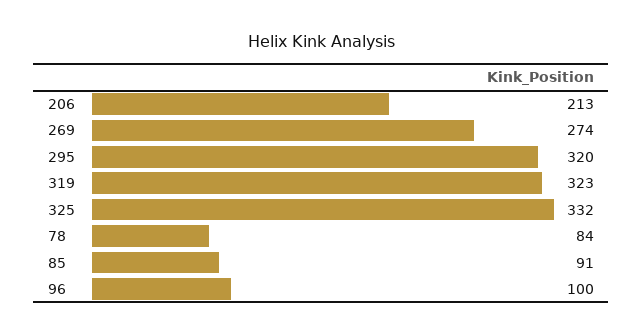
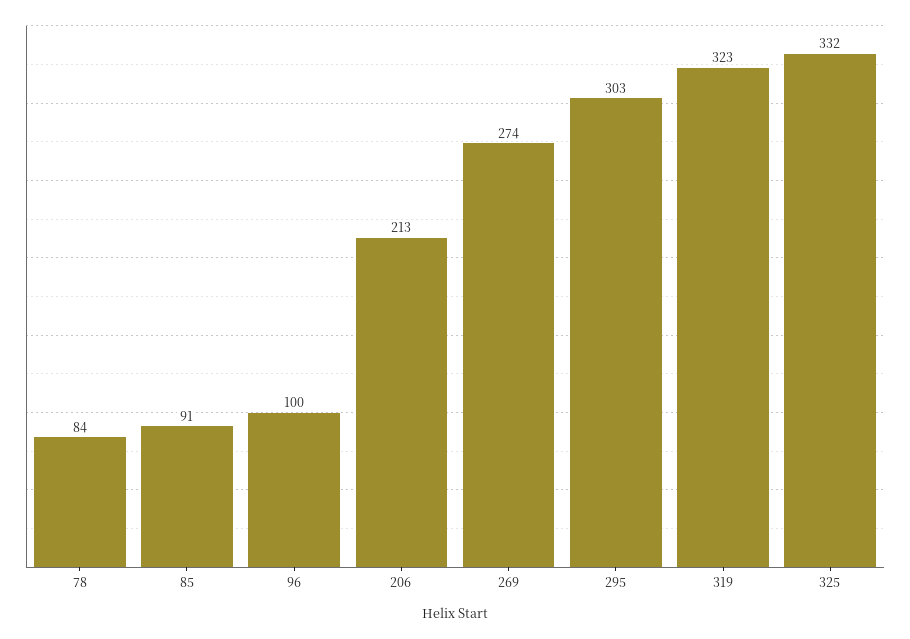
295: 320 -> 303

